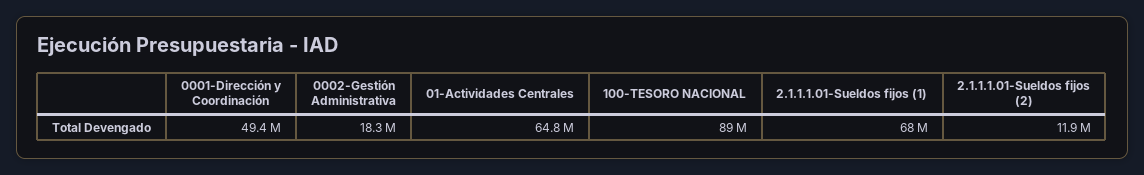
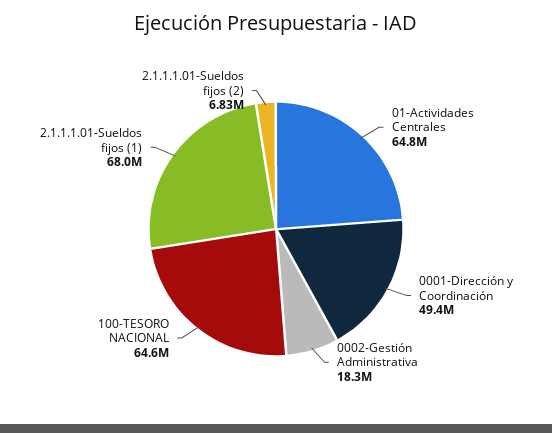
100-TESORO NACIONAL: 89000000 -> 64600000
2.1.1.1.01-Sueldos fijos (2): 11900000 -> 6830000

